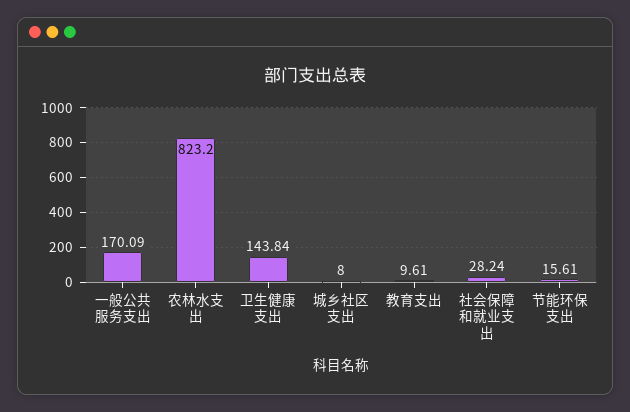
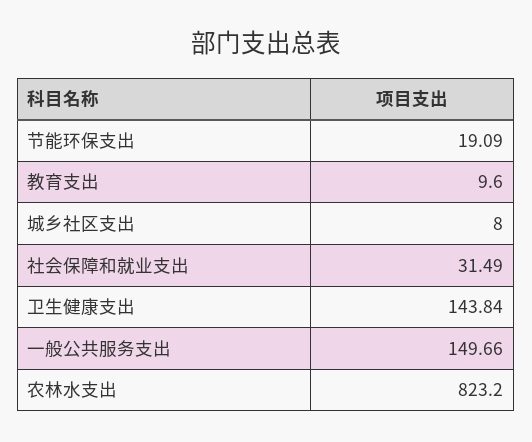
一般公共服务支出: 170.09 -> 149.66
教育支出: 9.61 -> 9.6
社会保障和就业支出: 28.24 -> 31.49
节能环保支出: 15.61 -> 19.09

